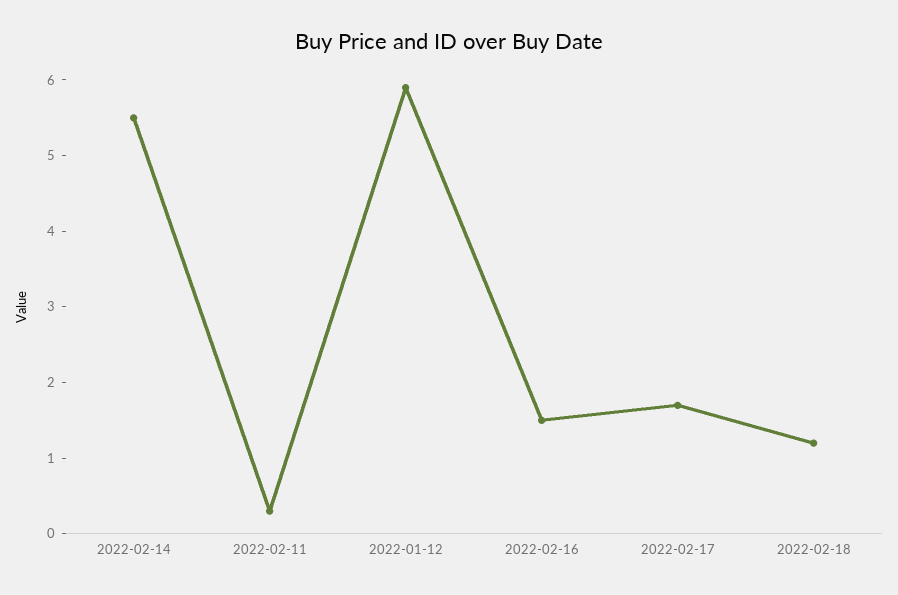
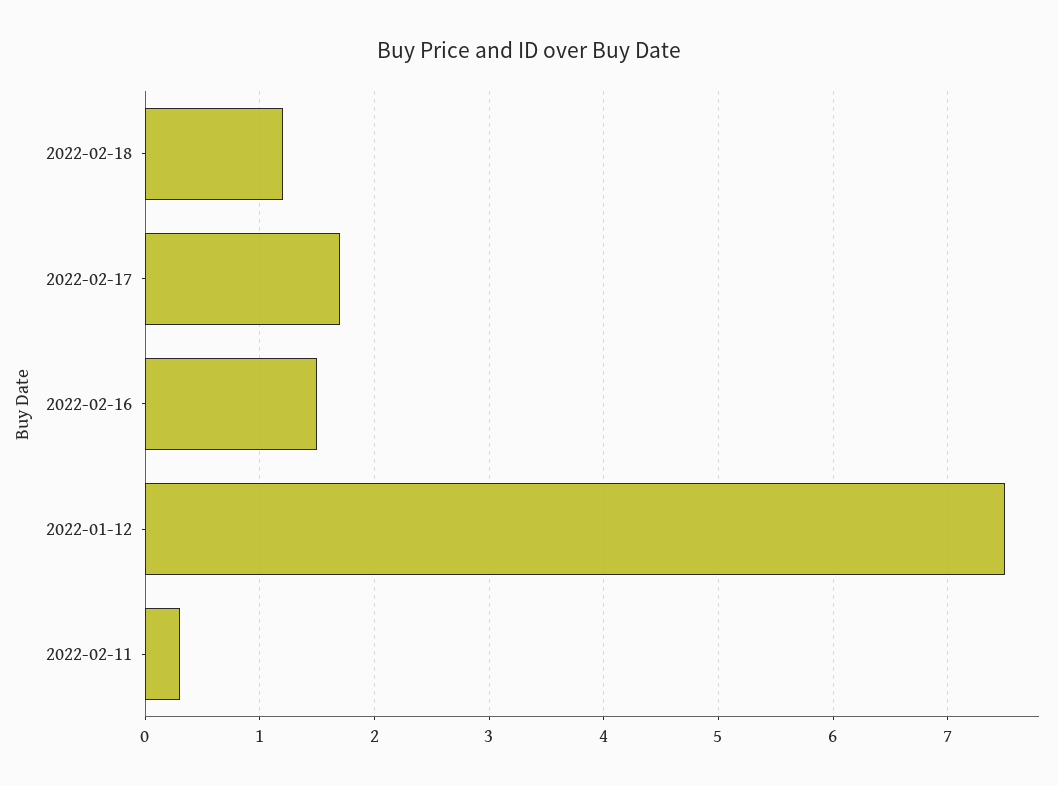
2022-02-14: 5.5 -> none
2022-01-12: 6 -> 7.5

